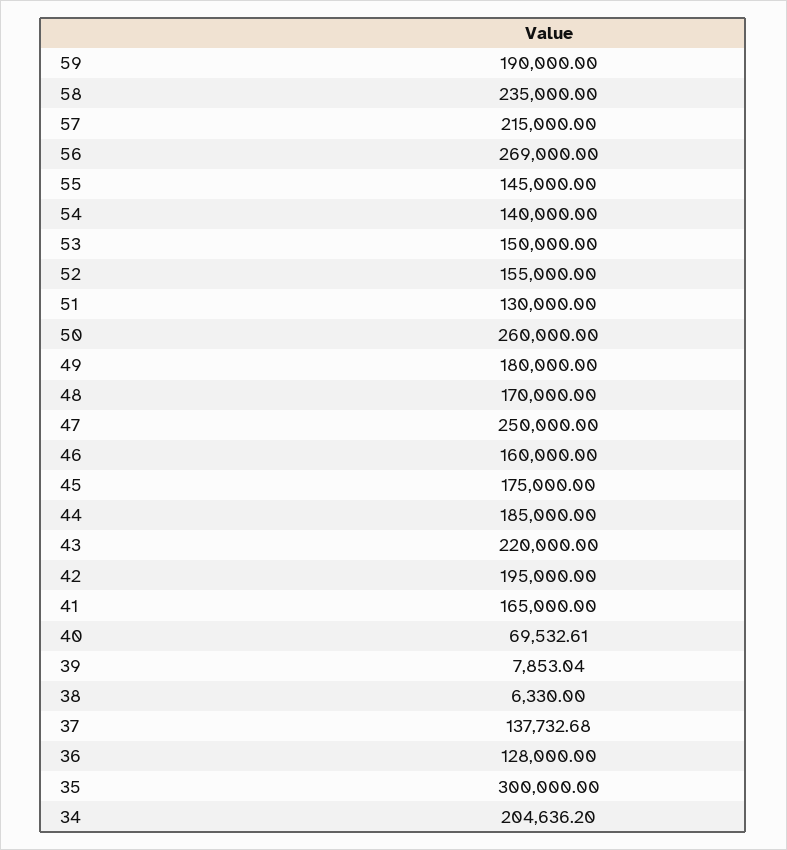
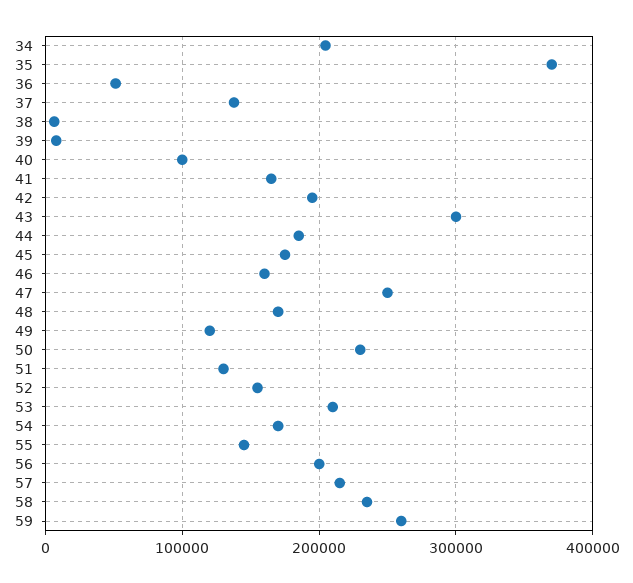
59: 190000 -> 260000
56: 269000 -> 200000
54: 140000 -> 170000
53: 150000 -> 210000
50: 260000 -> 230000
49: 180000 -> 120000
43: 220000 -> 300000
40: 69532.61 -> 100000
36: 128000 -> 50000
35: 300000 -> 370000

